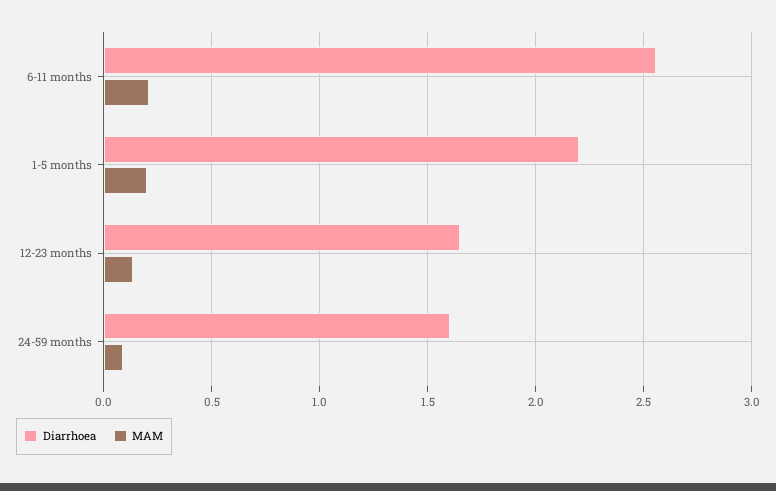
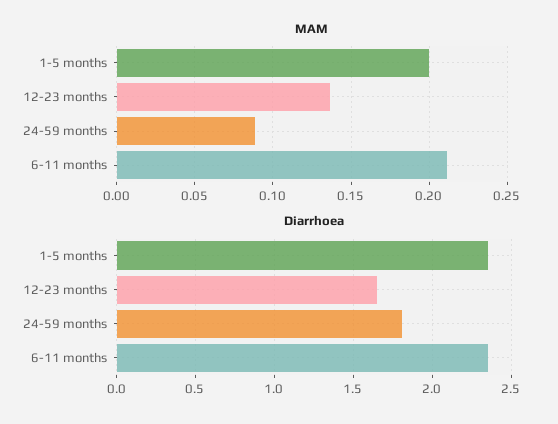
Diarrhoea, 6-11 months: 2.55 -> 2.35
Diarrhoea, 1-5 months: 2.2 -> 2.35
Diarrhoea, 24-59 months: 1.6 -> 1.8

